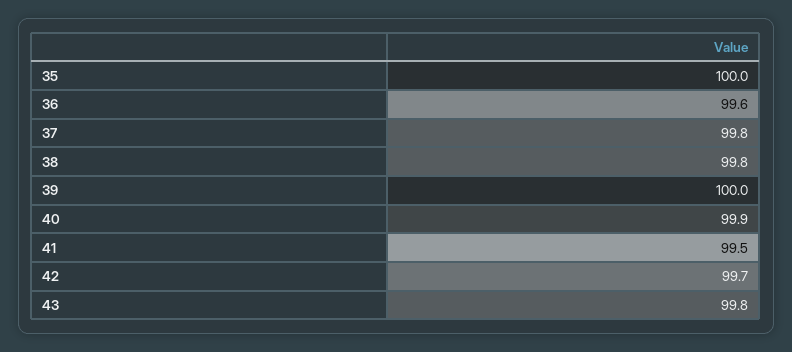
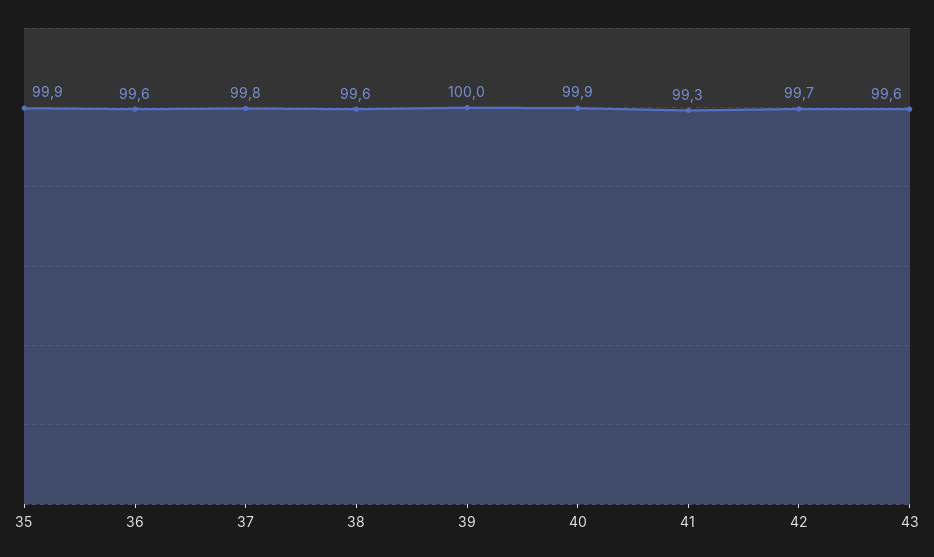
35: 100 -> 99.9
38: 99.8 -> 99.6
41: 99.5 -> 99.3
43: 99.8 -> 99.6

